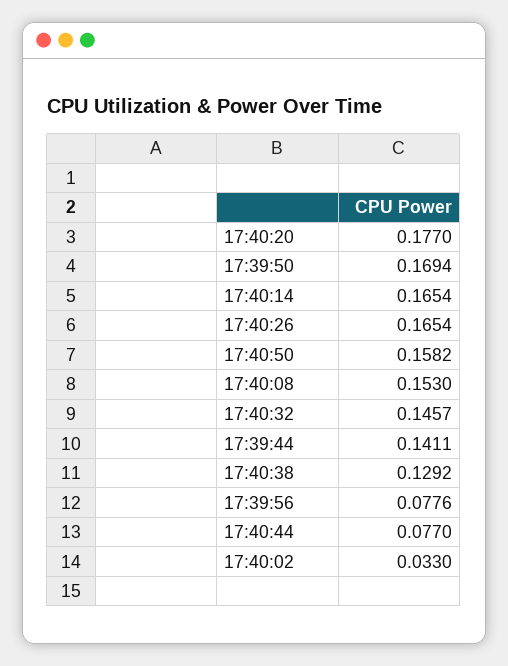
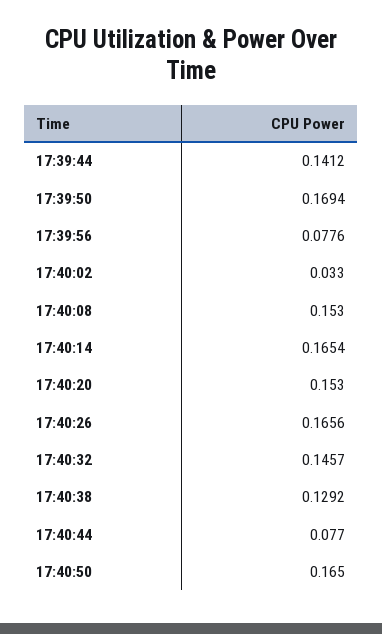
17:40:20: 0.177 -> 0.153
17:40:26: 0.1654 -> 0.1656
17:40:50: 0.1582 -> 0.165
17:39:44: 0.1411 -> 0.1412

